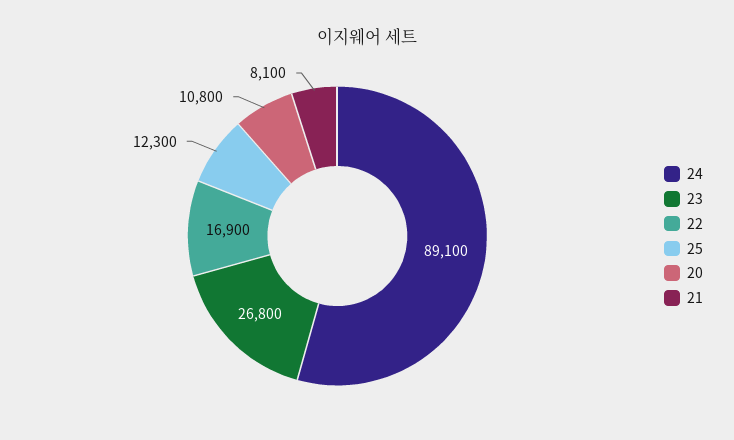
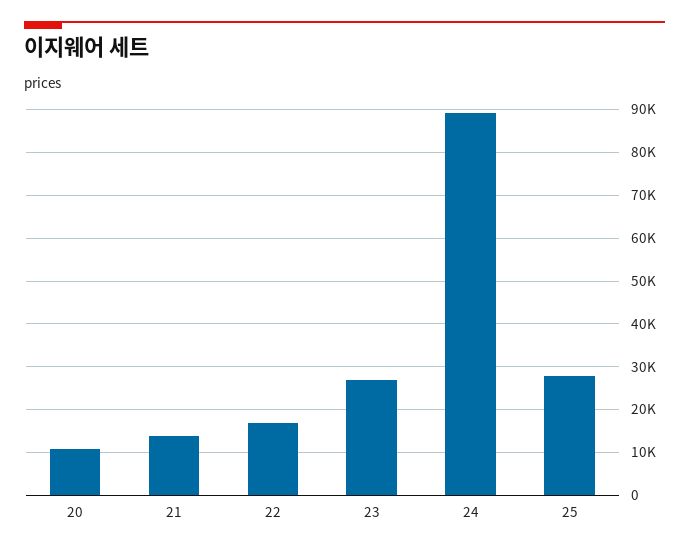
25: 12300 -> 28000
21: 8100 -> 14000

